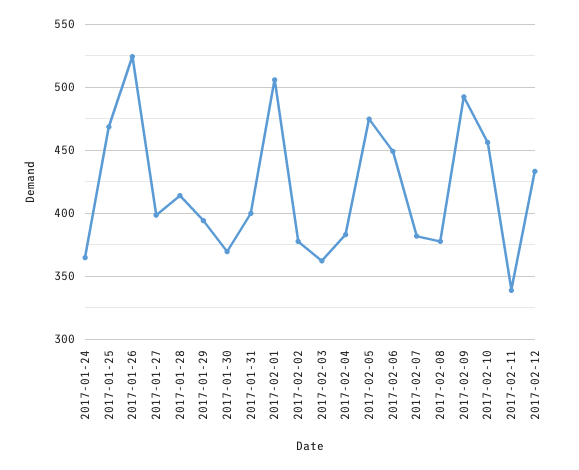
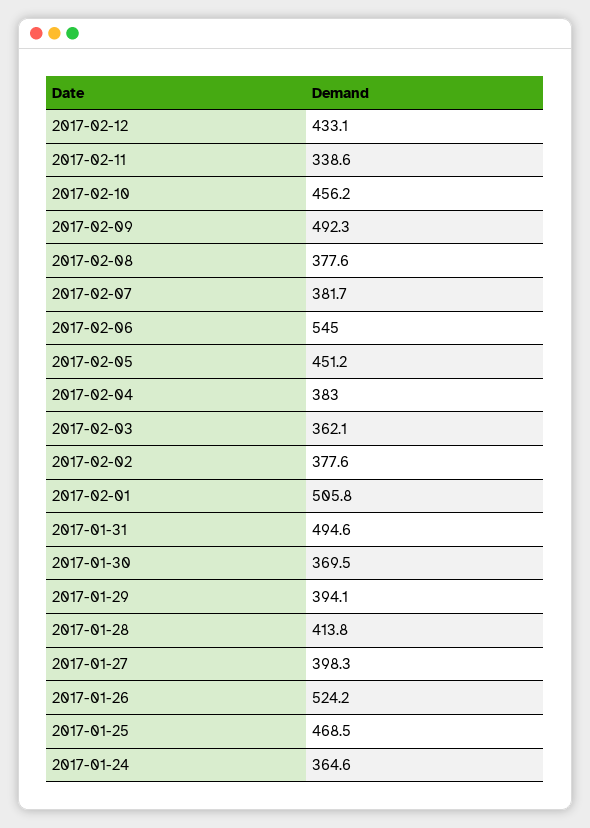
2017-01-31: 400 -> 494.6
2017-02-05: 475 -> 451.2
2017-02-06: 450 -> 545

